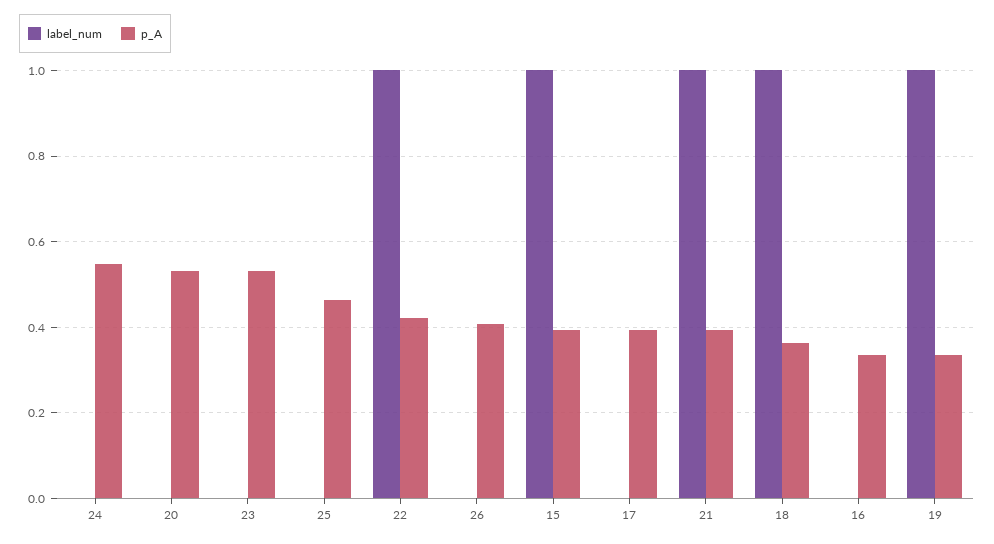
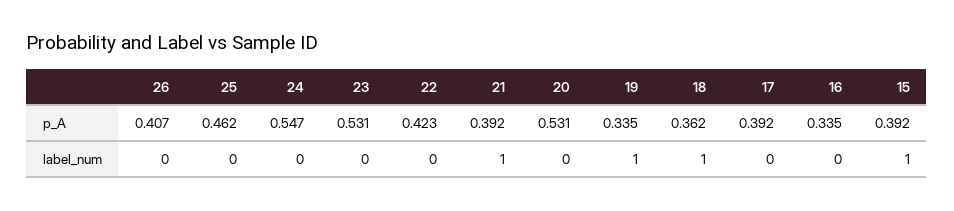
label_num, 22: 1 -> 0

